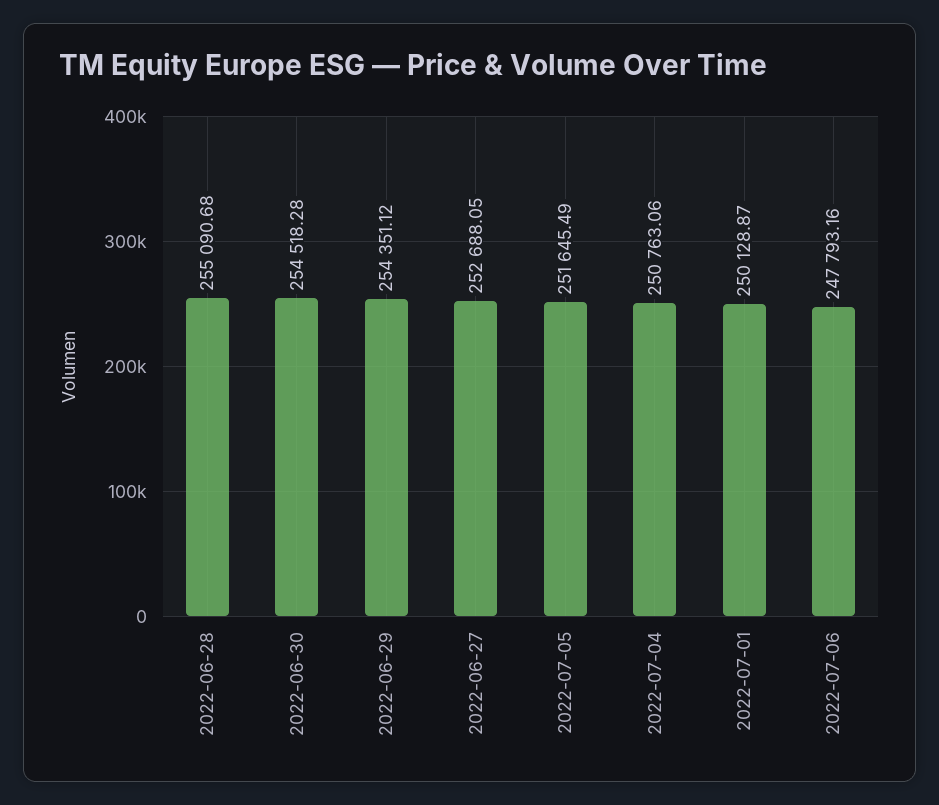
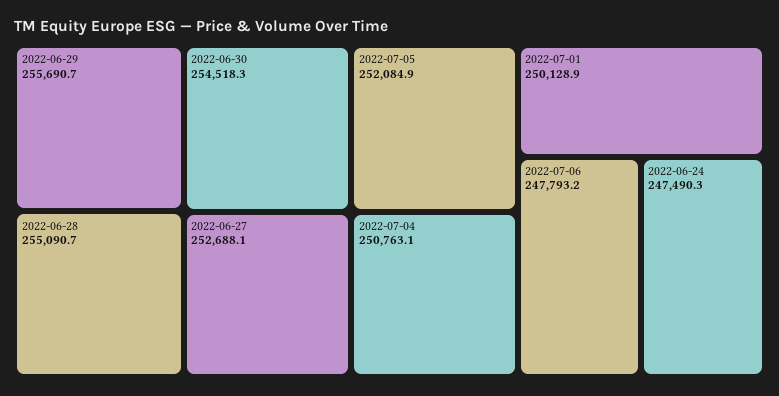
2022-06-29: 254351.12 -> 255690.7
2022-07-05: 251645.49 -> 252084.9
2022-06-24: none -> 247490.3

